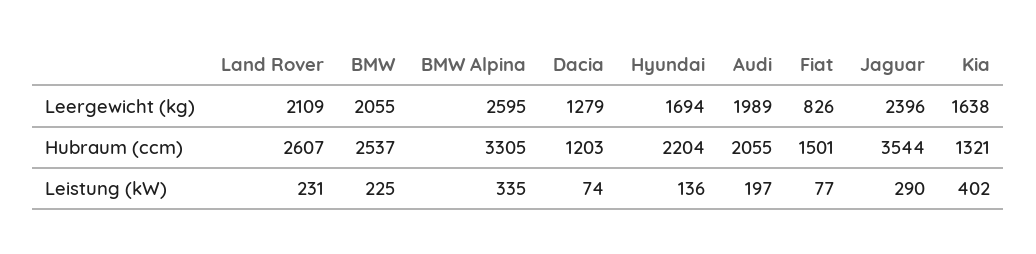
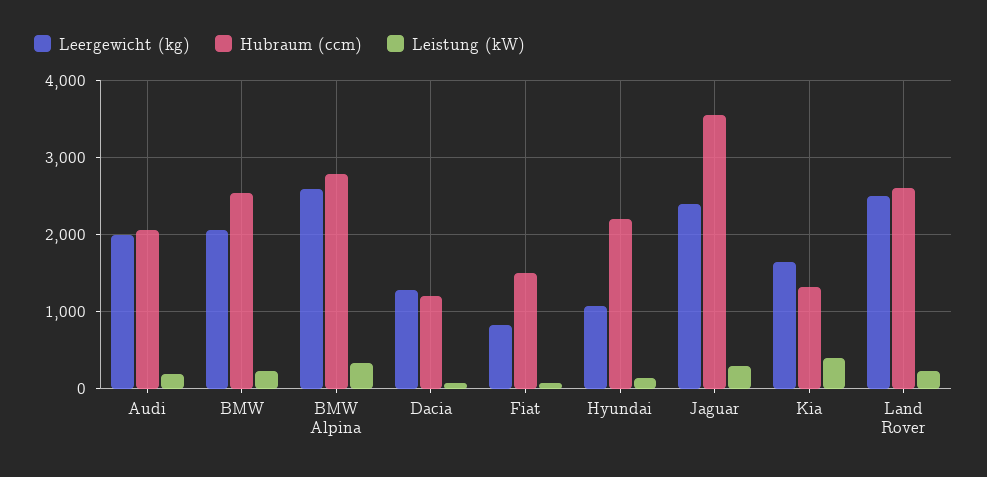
Leergewicht (kg), Land Rover: 2109 -> 2500
Leergewicht (kg), Hyundai: 1694 -> 1100
Hubraum (ccm), BMW Alpina: 3305 -> 2800

